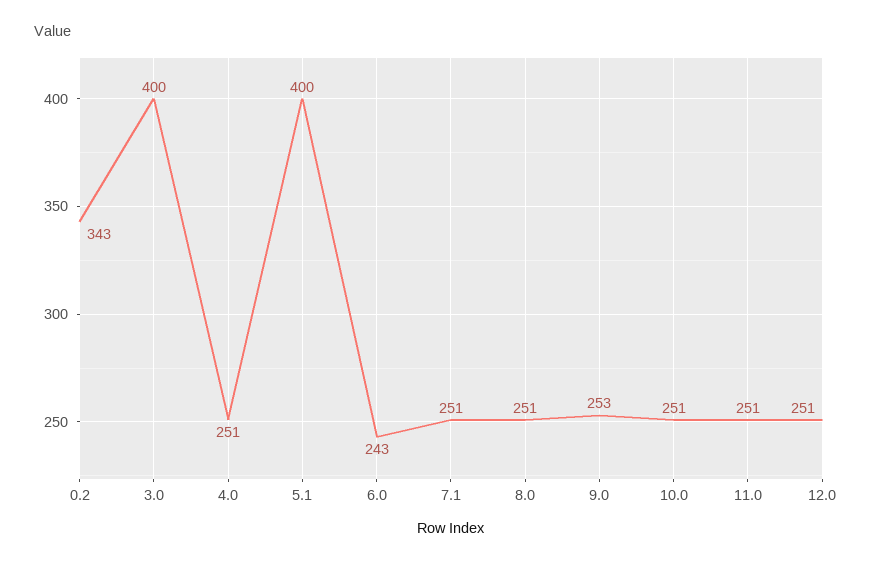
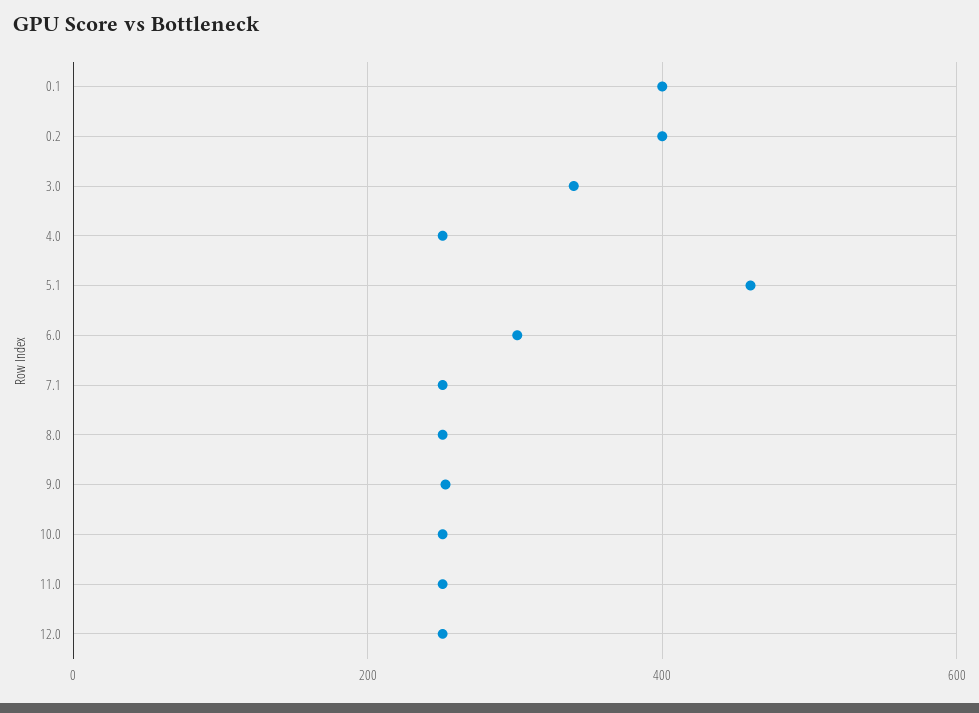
0.2: 343 -> 400
3.0: 400 -> 340
5.1: 400 -> 460
6.0: 243 -> 300
0.1: none -> 400

